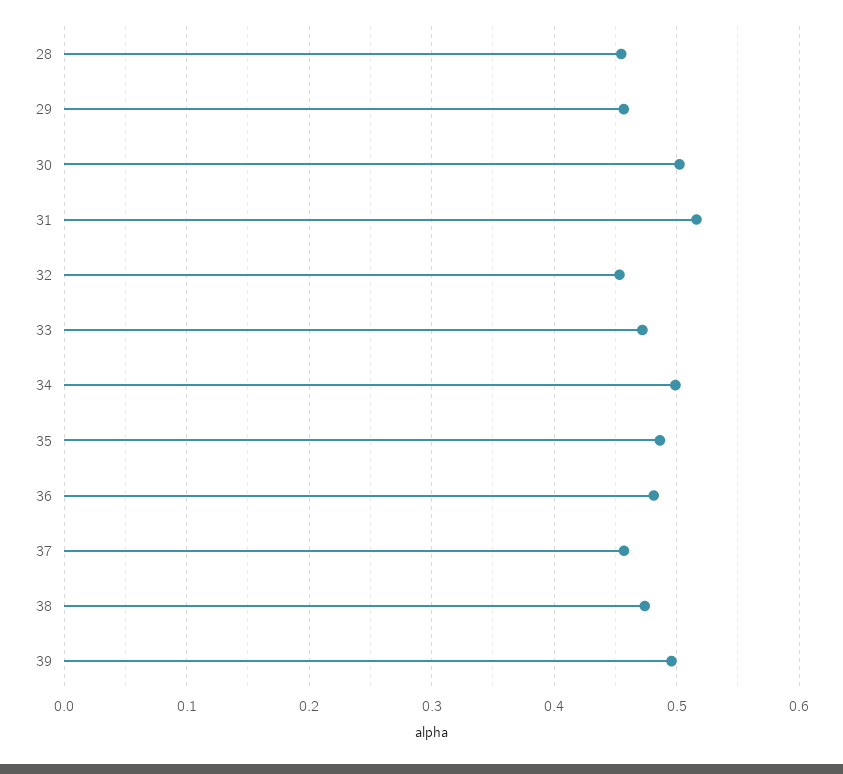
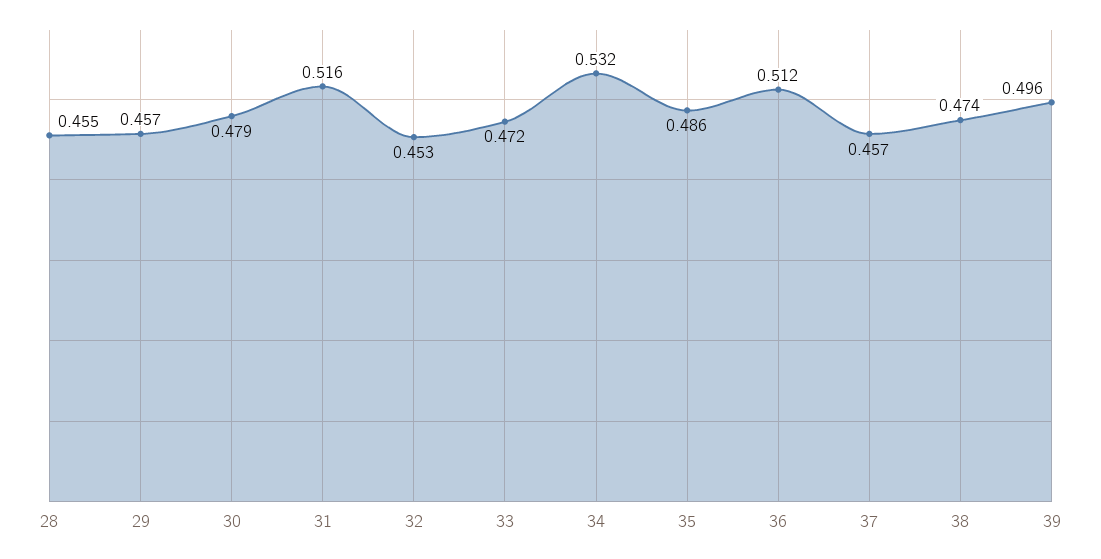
30: 0.5 -> 0.479
34: 0.5 -> 0.532
36: 0.48 -> 0.512

